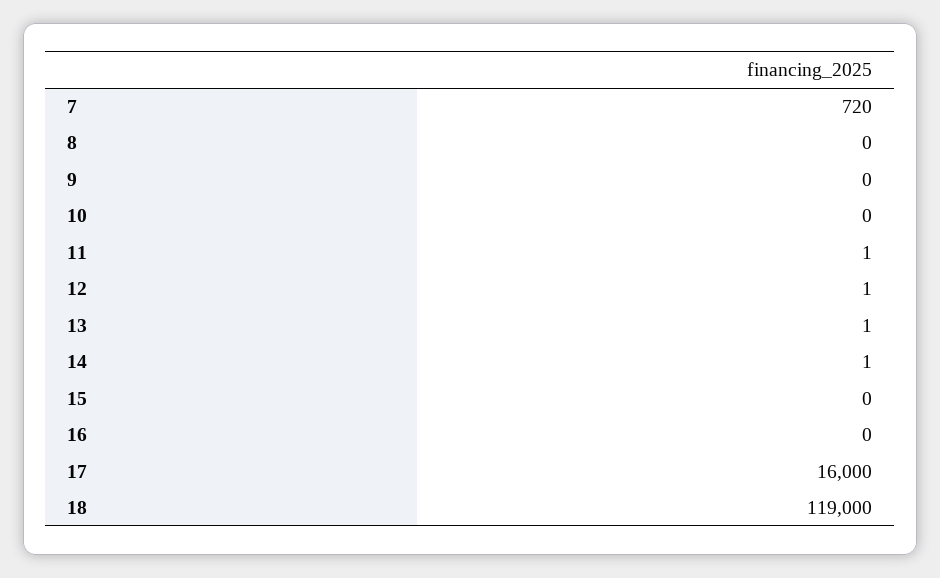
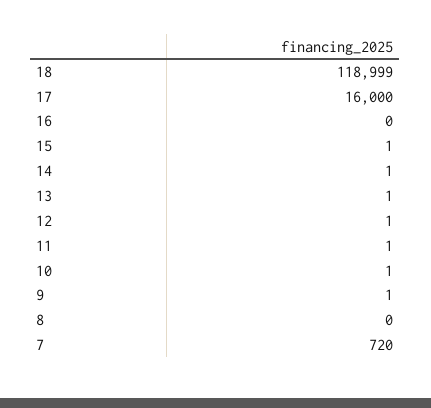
9: 0 -> 1
10: 0 -> 1
15: 0 -> 1
18: 119000 -> 118999

